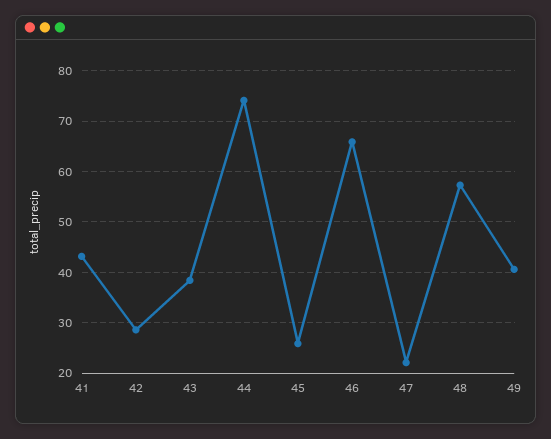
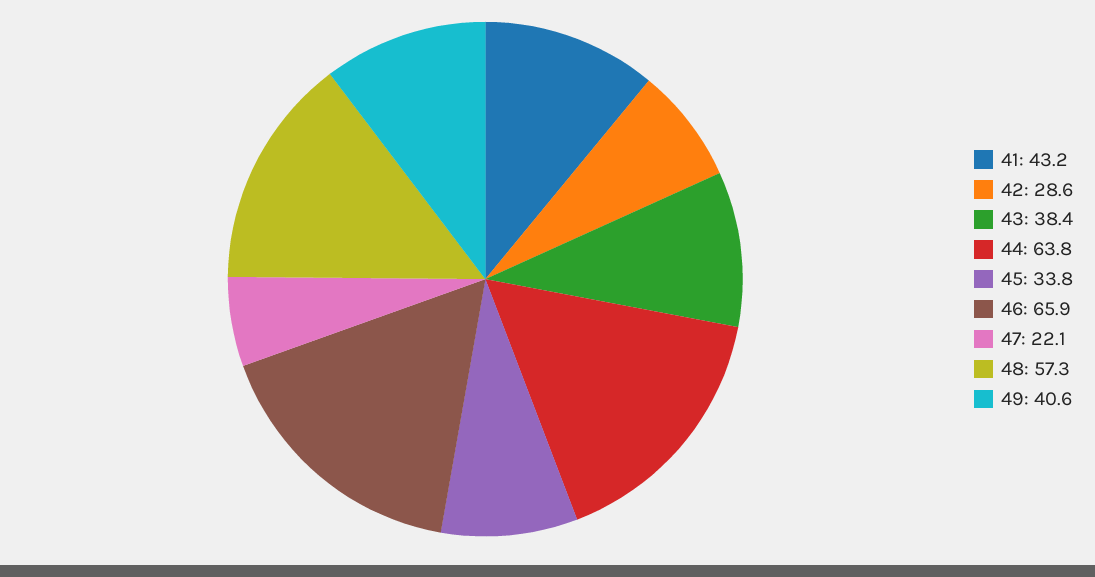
44: 74 -> 63.8
45: 26 -> 33.8

